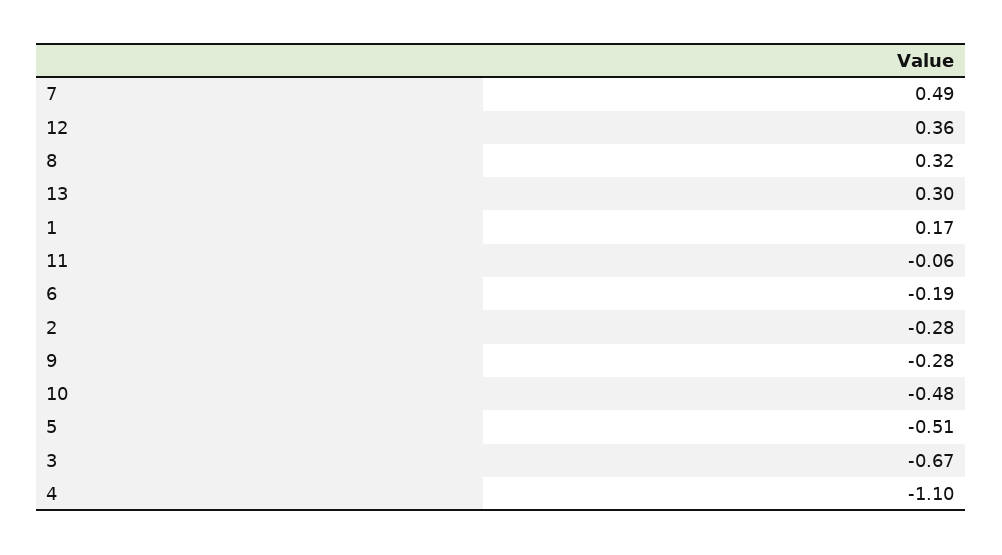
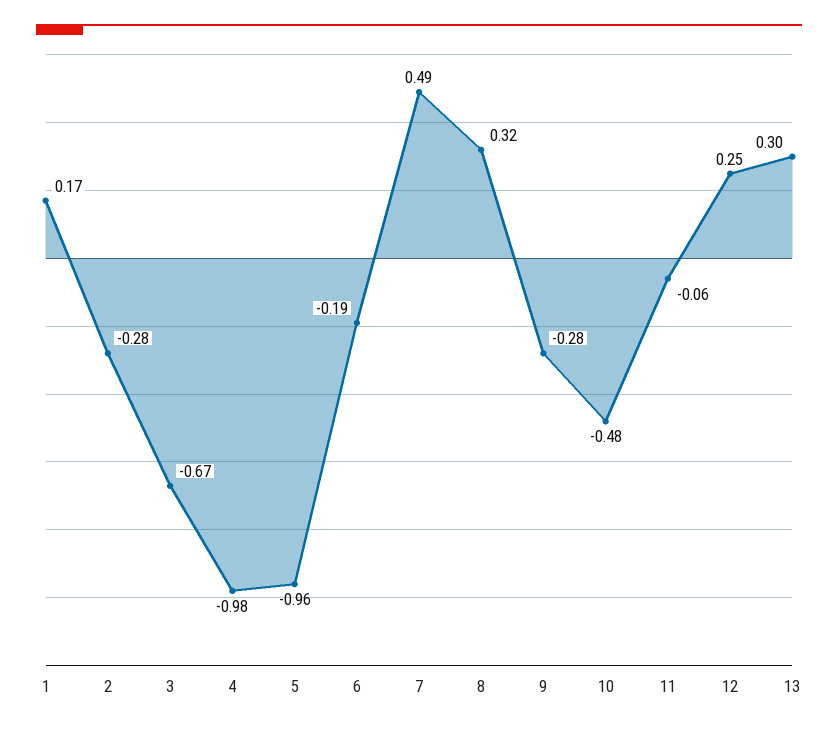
12: 0.36 -> 0.25
5: -0.51 -> -0.96
4: -1.1 -> -0.98

